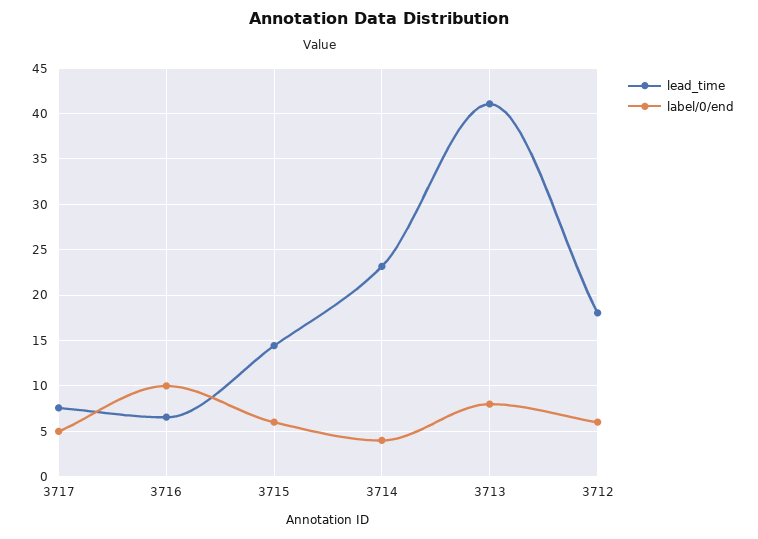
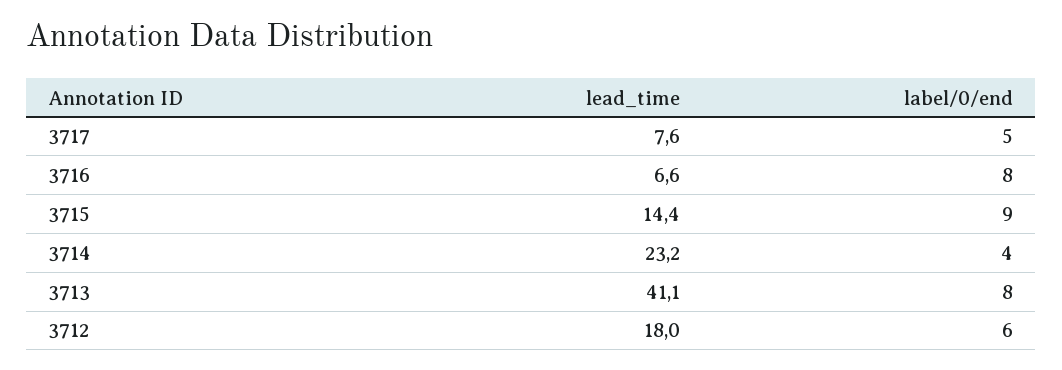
label/0/end, 3716: 10 -> 8
label/0/end, 3715: 6 -> 9

